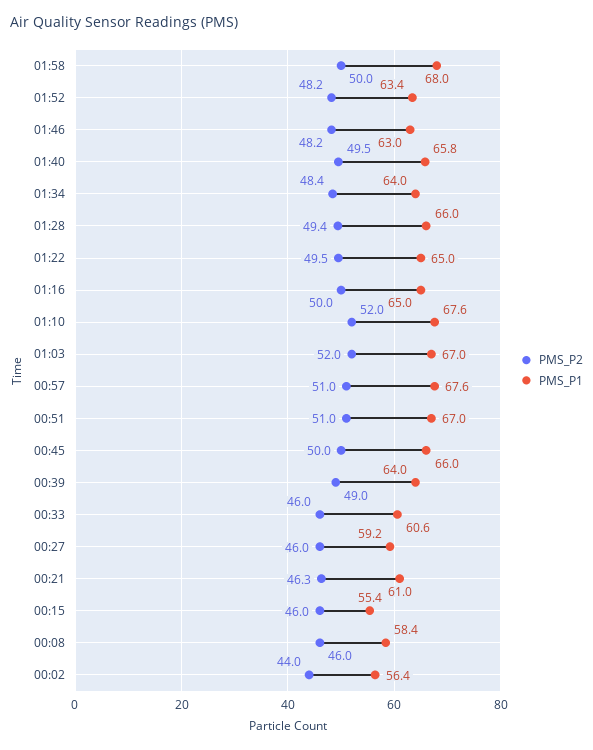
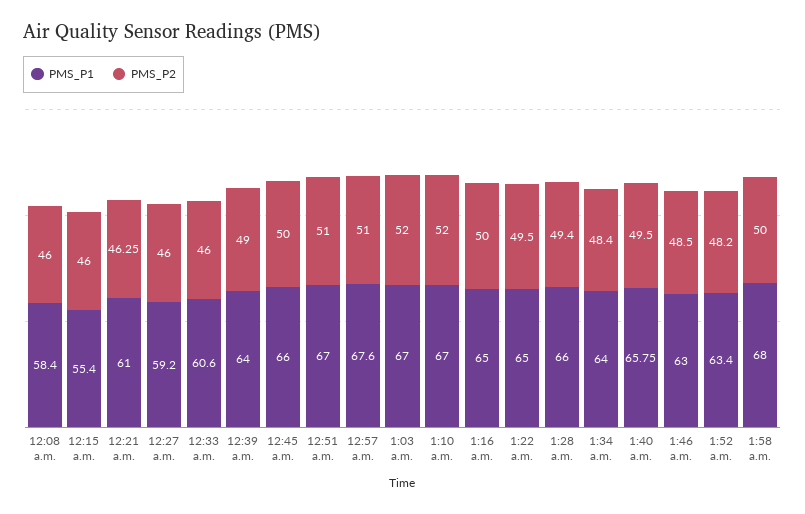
PMS_P2, 01:46: 48.2 -> 48.5
PMS_P1, 01:10: 67.6 -> 67
PMS_P2, 00:02: 44 -> none
PMS_P1, 00:02: 56.4 -> none

